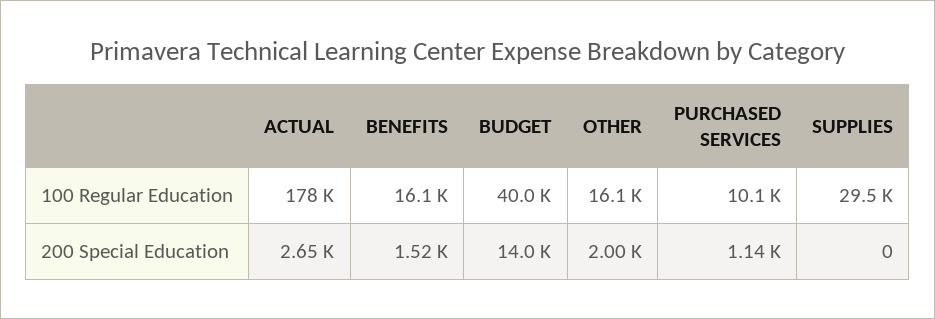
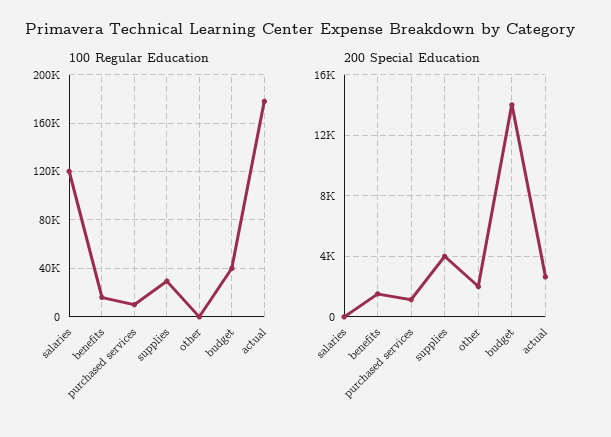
100 Regular Education, OTHER: 16100 -> 0
200 Special Education, SUPPLIES: 0 -> 4000
100 Regular Education, salaries: none -> 120000
200 Special Education, salaries: none -> 0

